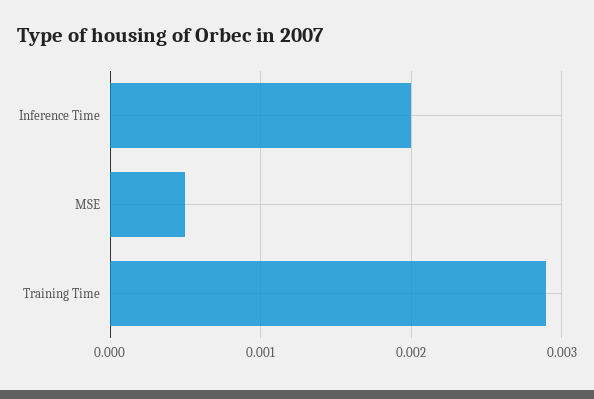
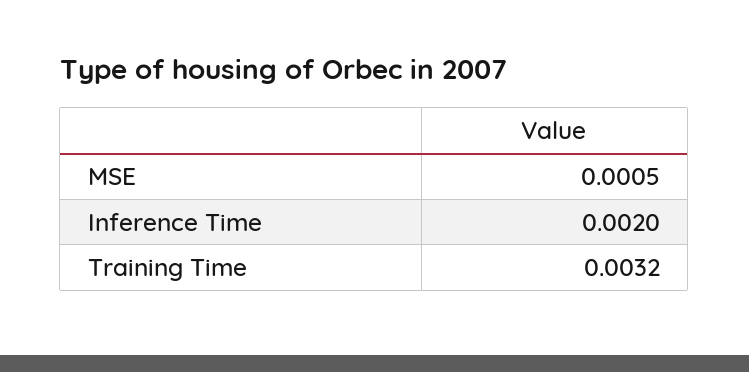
Training Time: 0.0029 -> 0.0032

